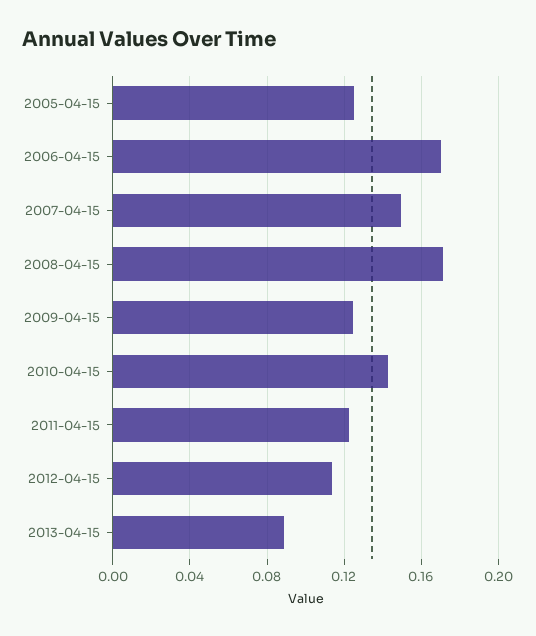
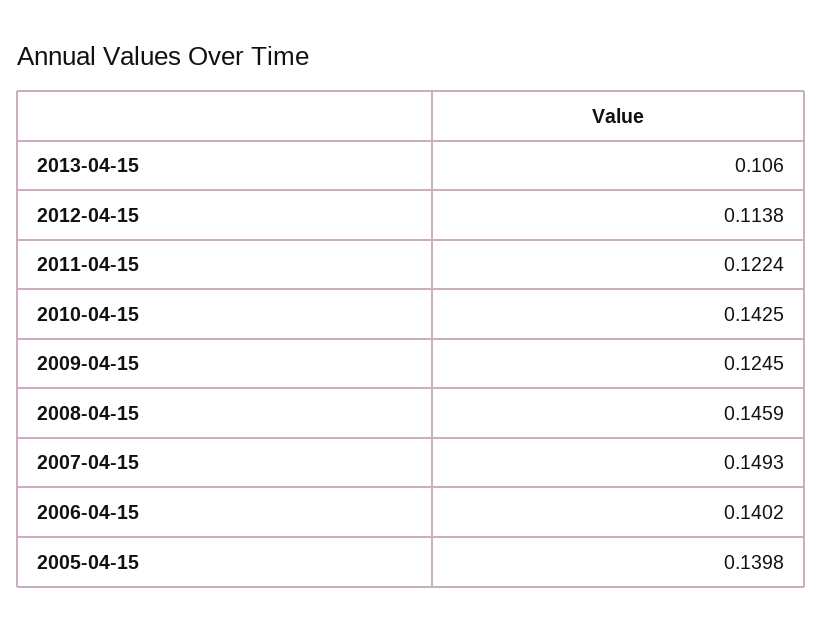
2005-04-15: 0.125 -> 0.1398
2006-04-15: 0.17 -> 0.1402
2008-04-15: 0.17 -> 0.1459
2013-04-15: 0.09 -> 0.106

